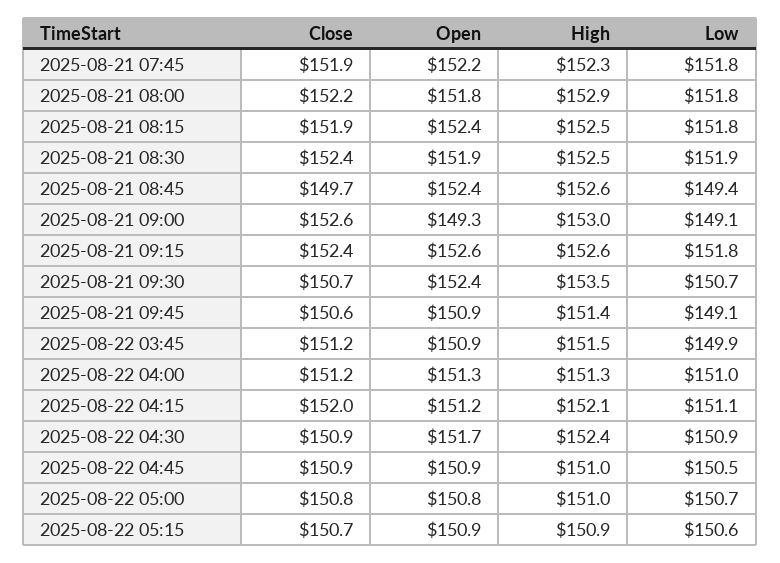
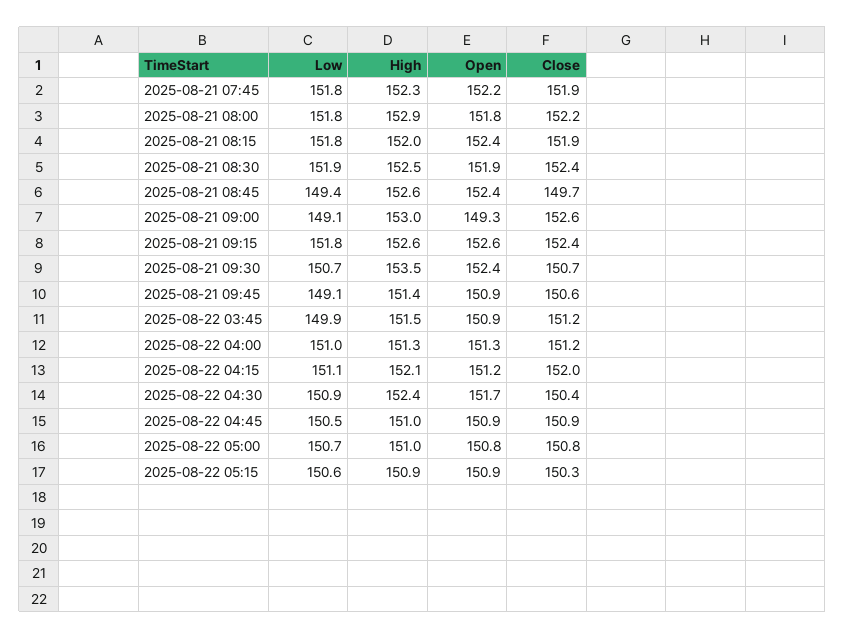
High, 2025-08-21 08:15: 152.5 -> 152
Close, 2025-08-22 04:30: 150.9 -> 150.4
Close, 2025-08-22 05:15: 150.7 -> 150.3

